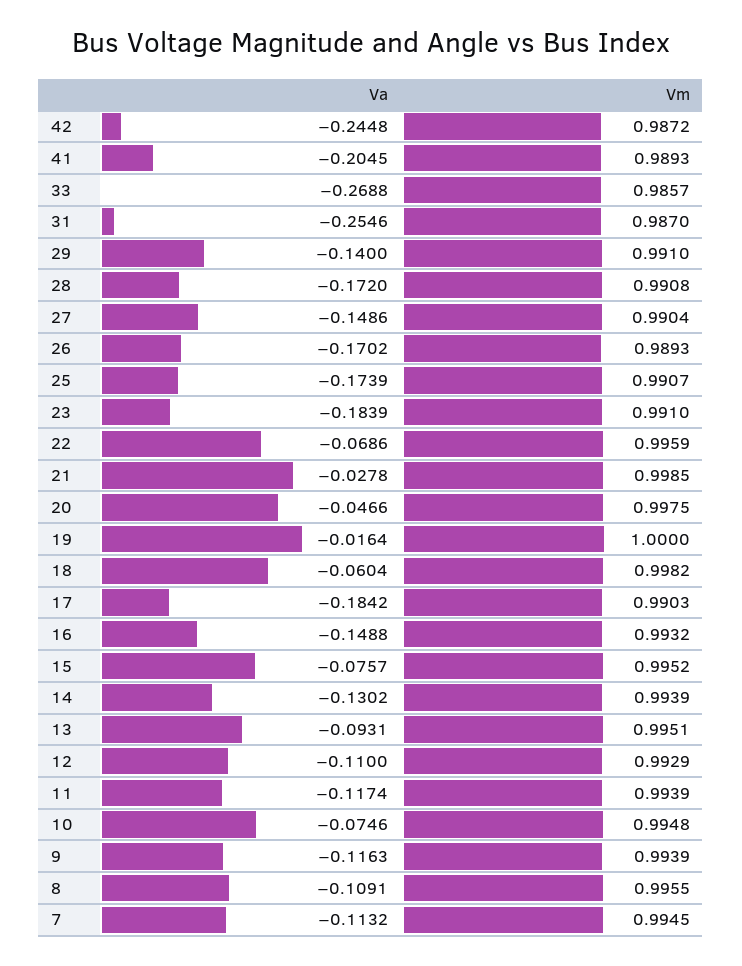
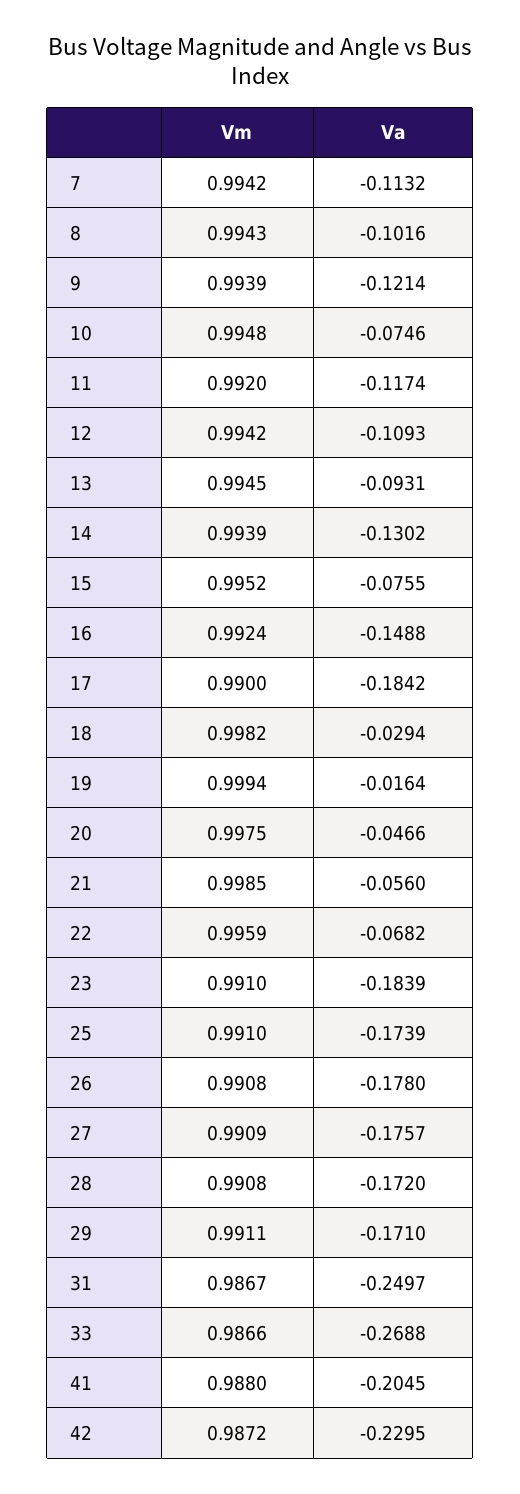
Va, 42: -0.2448 -> -0.2295
Vm, 41: 0.9893 -> 0.988
Vm, 33: 0.9857 -> 0.9866
Va, 31: -0.2546 -> -0.2497
Vm, 31: 0.987 -> 0.9867
Va, 29: -0.14 -> -0.171
Vm, 29: 0.991 -> 0.9911
Va, 27: -0.1486 -> -0.1757
Vm, 27: 0.9904 -> 0.9909
Va, 26: -0.1702 -> -0.178
Vm, 26: 0.9893 -> 0.9908
Vm, 25: 0.9907 -> 0.991
Va, 22: -0.0686 -> -0.0682
Va, 21: -0.0278 -> -0.056
Vm, 19: 1 -> 0.9994
Va, 18: -0.0604 -> -0.0294
Vm, 17: 0.9903 -> 0.99
Vm, 16: 0.9932 -> 0.9924
Va, 15: -0.0757 -> -0.0755
Vm, 13: 0.9951 -> 0.9945
Va, 12: -0.11 -> -0.1093
Vm, 12: 0.9929 -> 0.9942
Vm, 11: 0.9939 -> 0.992
Va, 9: -0.1163 -> -0.1214
Va, 8: -0.1091 -> -0.1016
Vm, 8: 0.9955 -> 0.9943
Vm, 7: 0.9945 -> 0.9942

